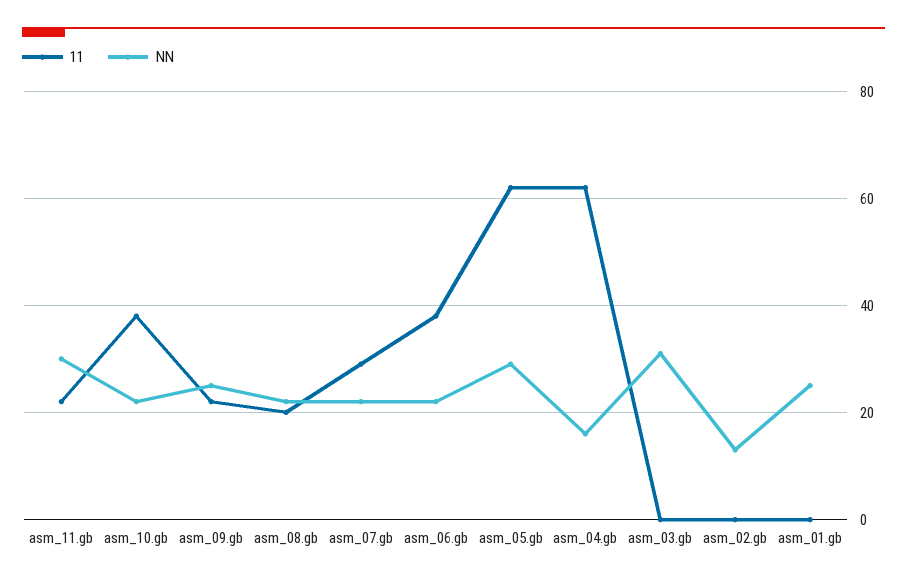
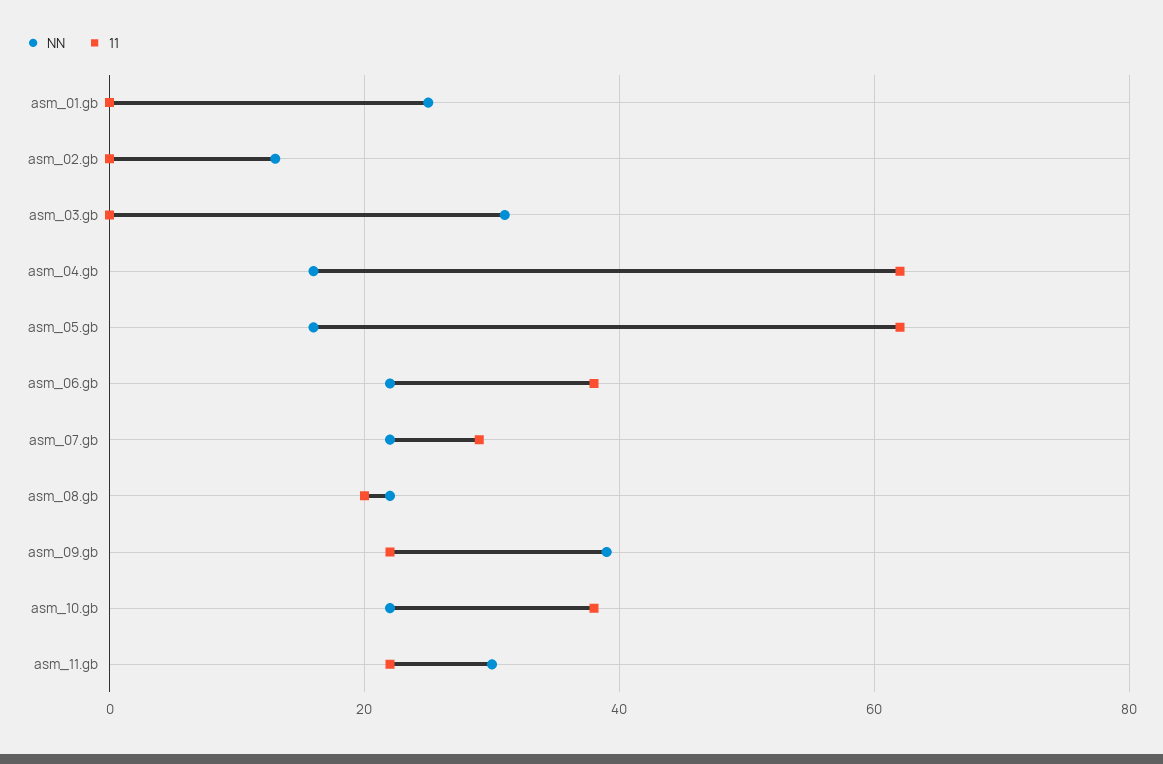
NN, asm_09.gb: 25 -> 40
NN, asm_05.gb: 30 -> 15

